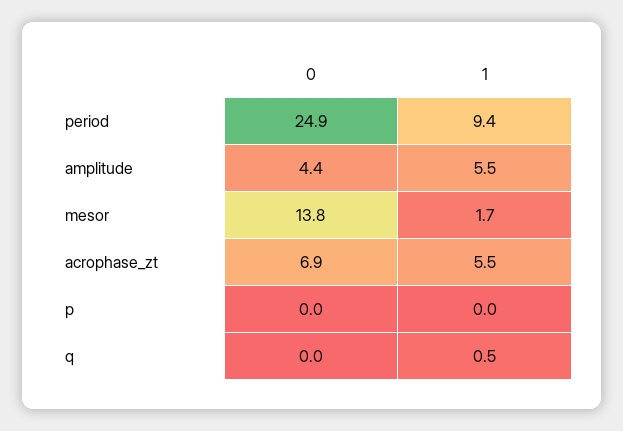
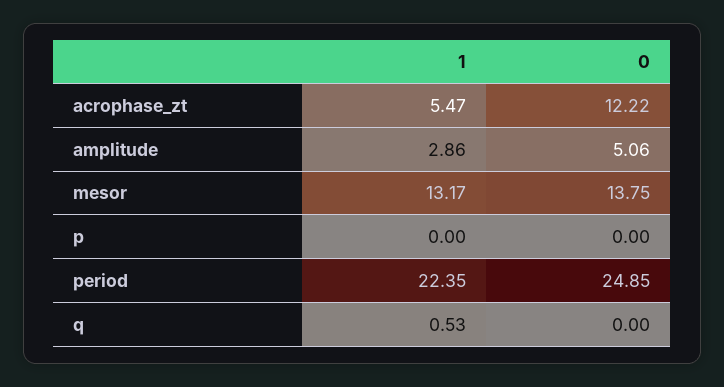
1, period: 9.4 -> 22.35
0, amplitude: 4.4 -> 5.06
1, amplitude: 5.5 -> 2.86
1, mesor: 1.7 -> 13.17
0, acrophase_zt: 6.9 -> 12.22

